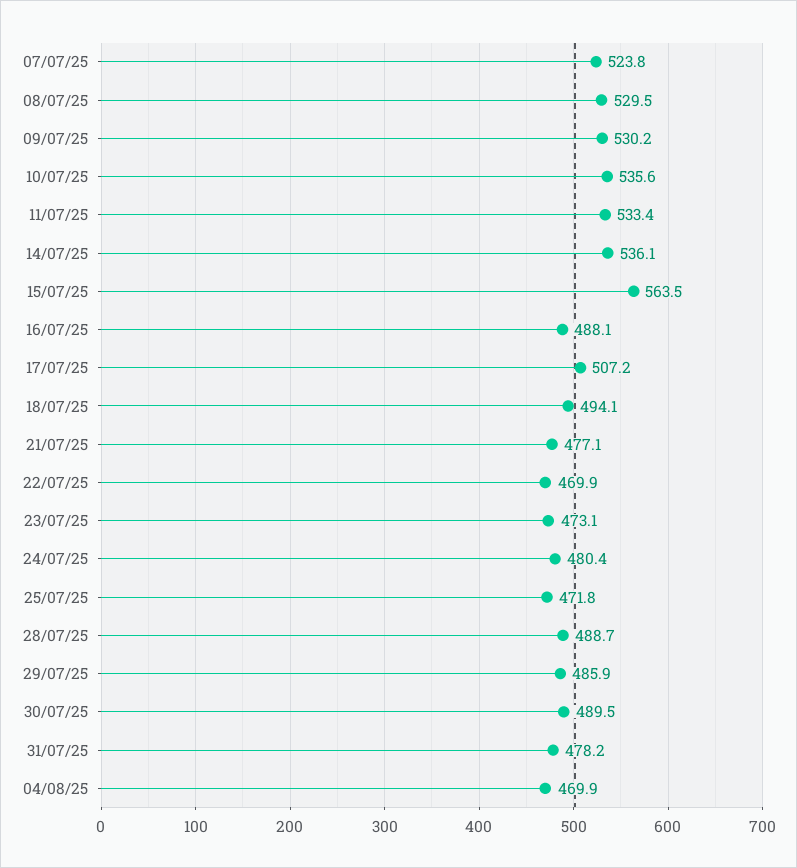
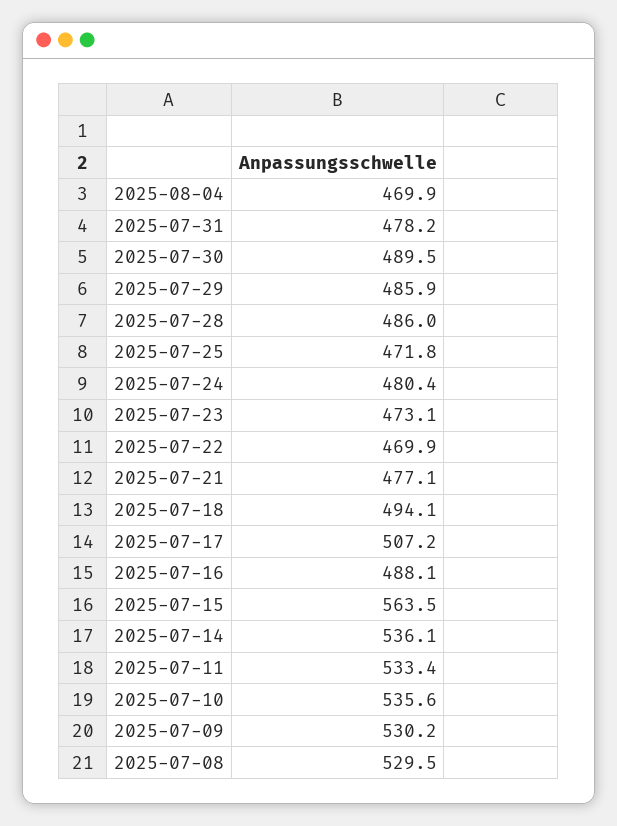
07/07/25: 523.8 -> none
28/07/25: 488.7 -> 486

